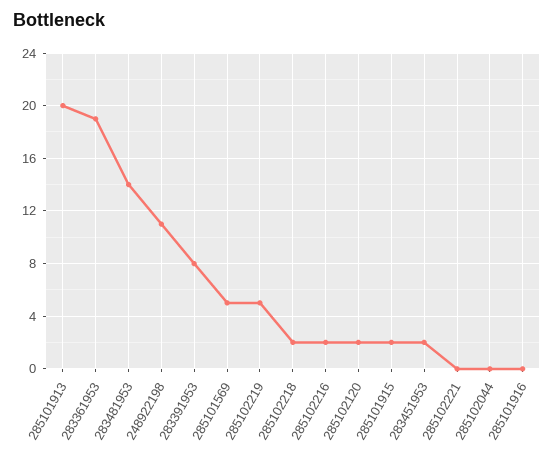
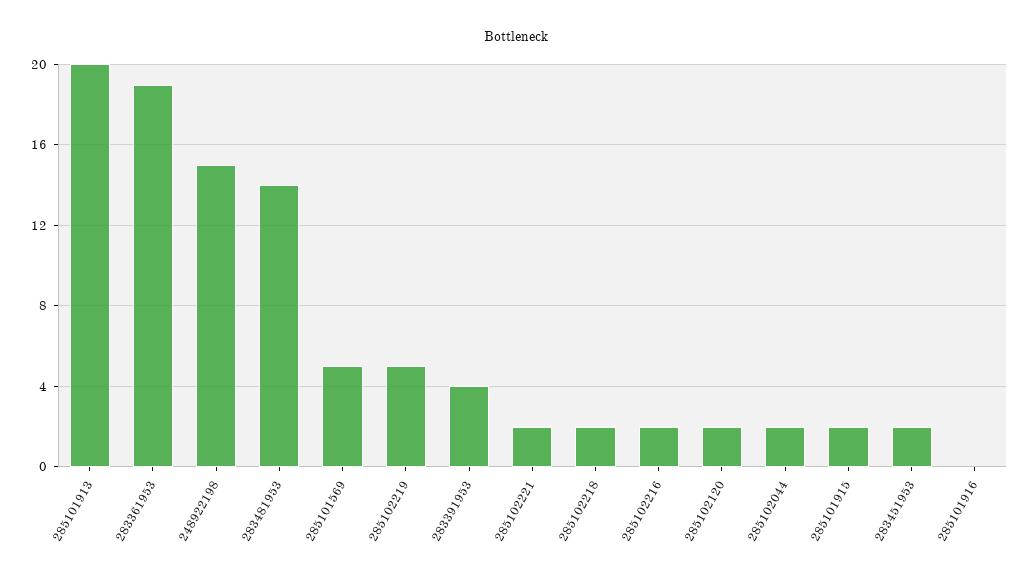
248922198: 11 -> 15
283391953: 8 -> 4
285102221: 0 -> 2
285102044: 0 -> 2

